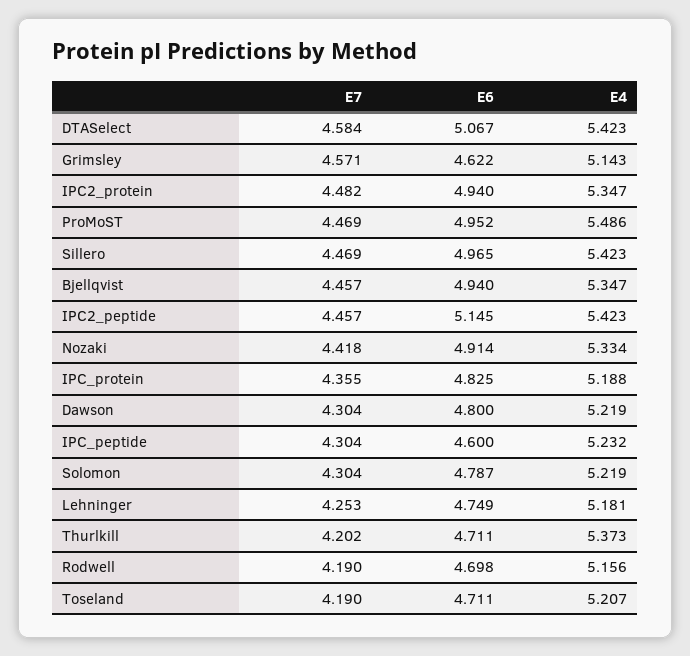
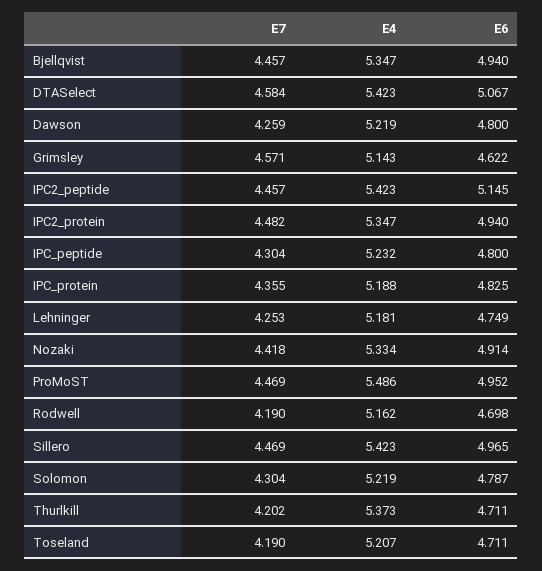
E7, Dawson: 4.304 -> 4.259
E6, IPC_peptide: 4.6 -> 4.8
E4, Rodwell: 5.156 -> 5.162

